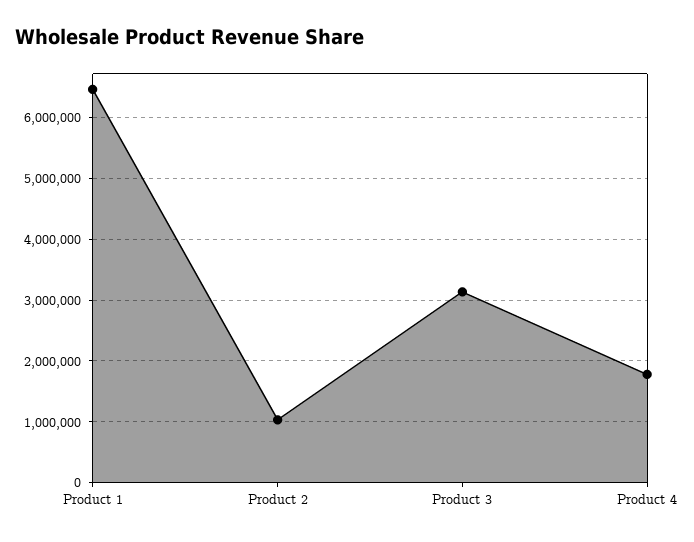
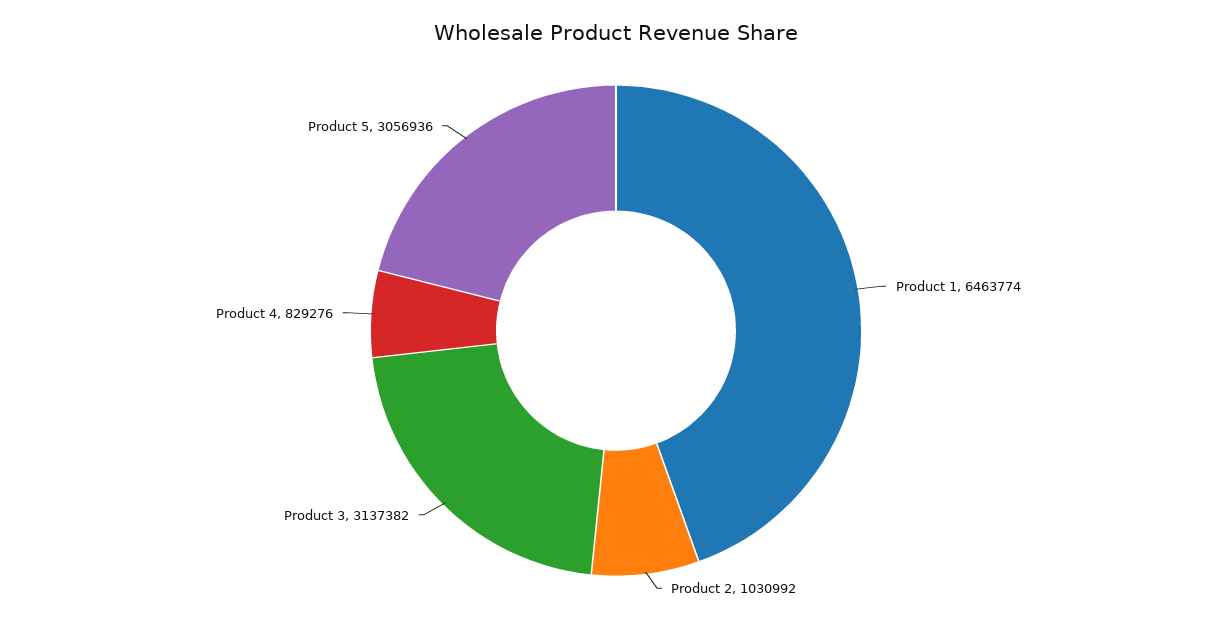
Product 4: 1800000 -> 829276
Product 5: none -> 3056936

